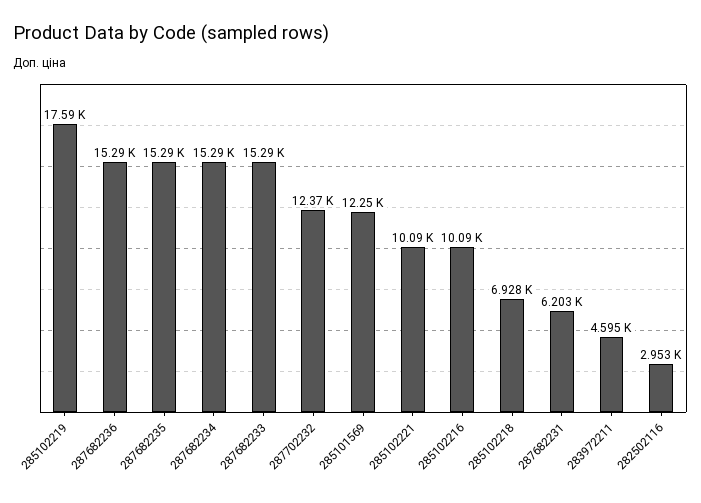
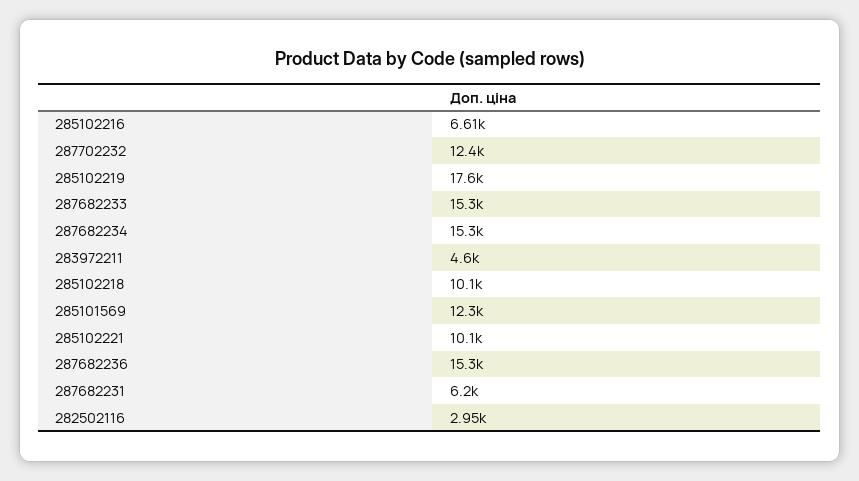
287682235: 15290 -> none
285102216: 10090 -> 6610
285102218: 6928 -> 10100

